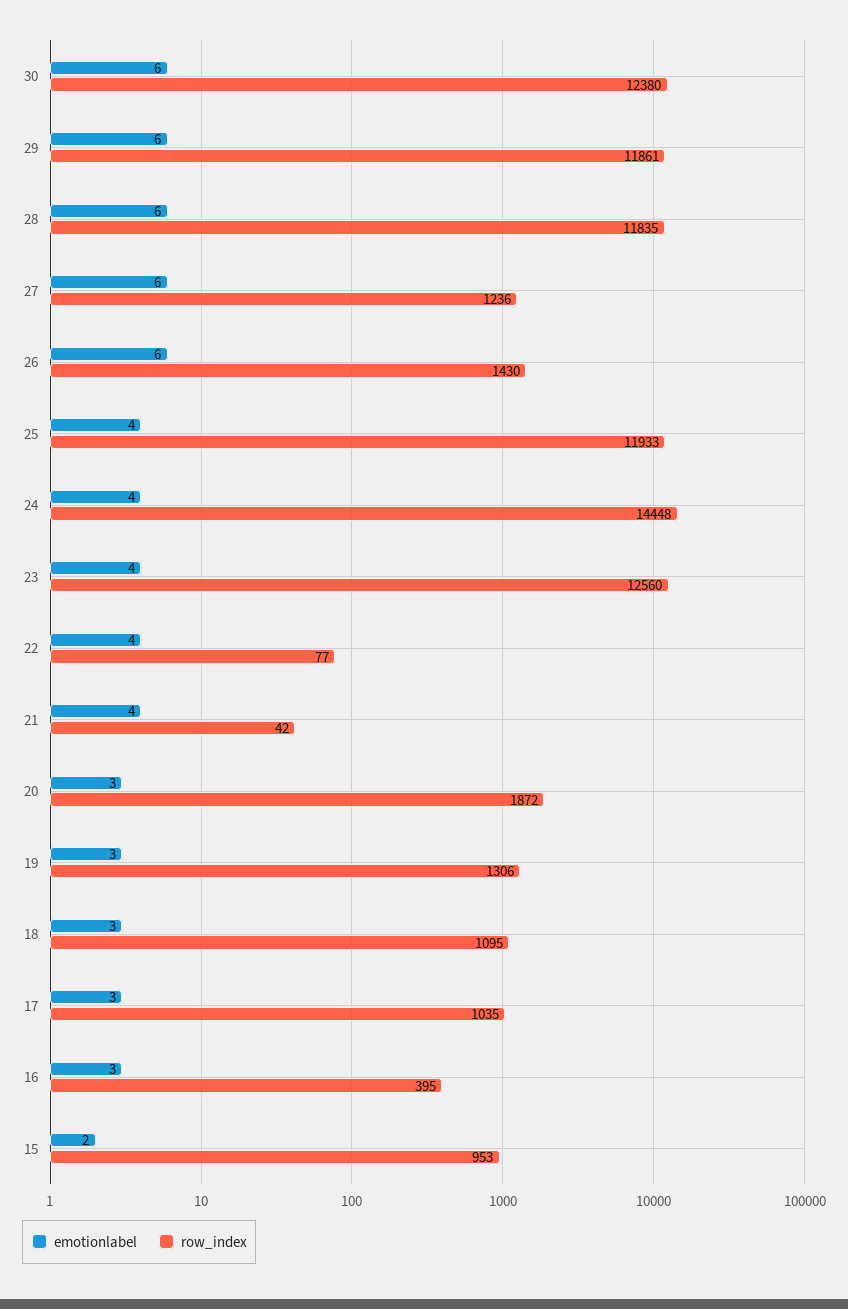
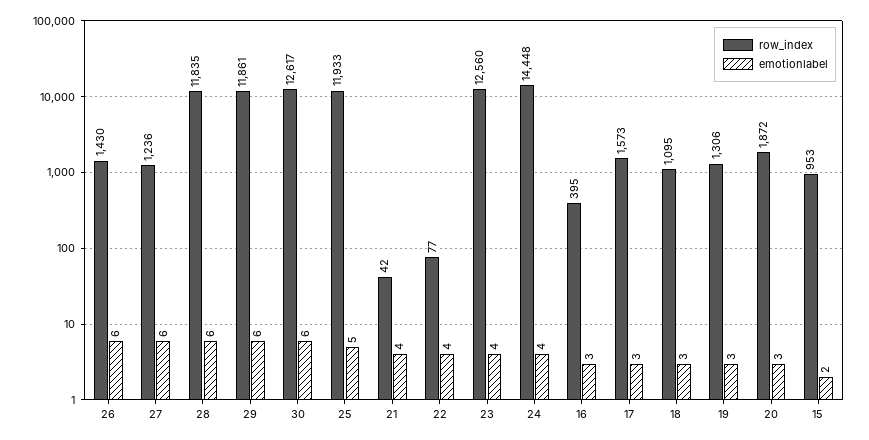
row_index, 30: 12380 -> 12617
emotionlabel, 25: 4 -> 5
row_index, 17: 1035 -> 1573

